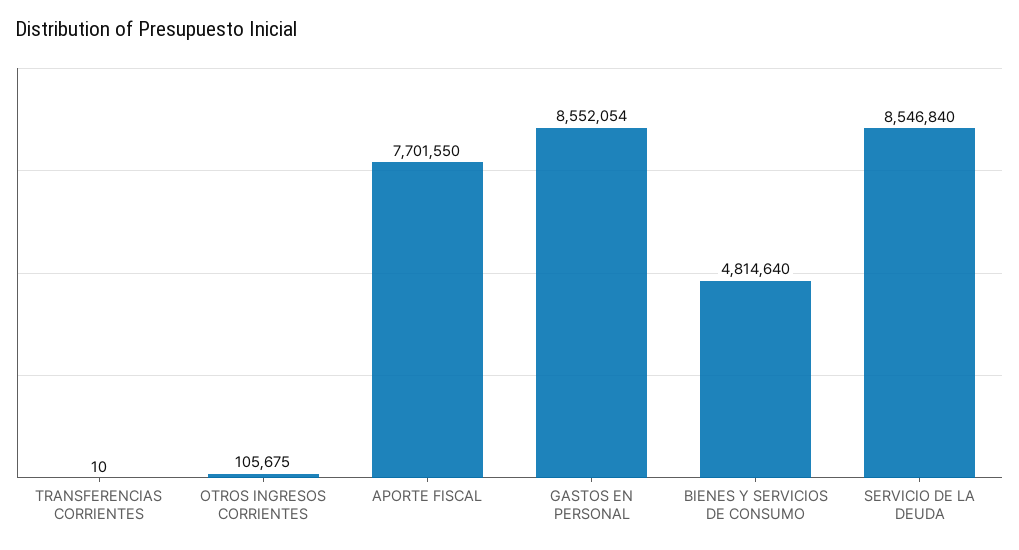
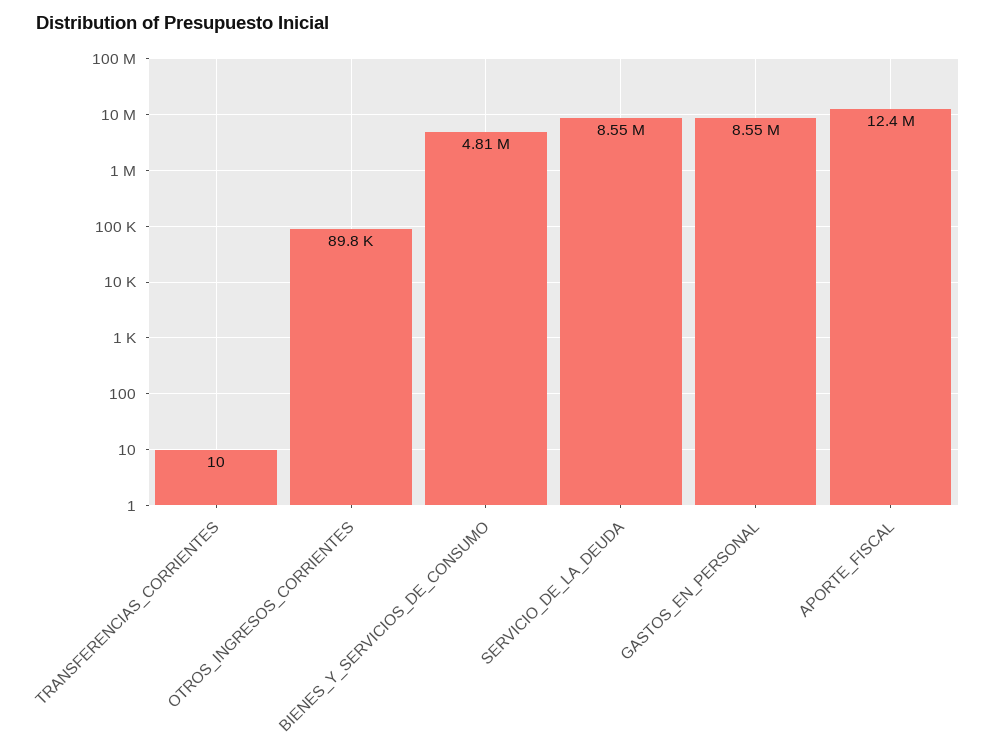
OTROS INGRESOS CORRIENTES: 105675 -> 89800
APORTE FISCAL: 7701550 -> 12400000

